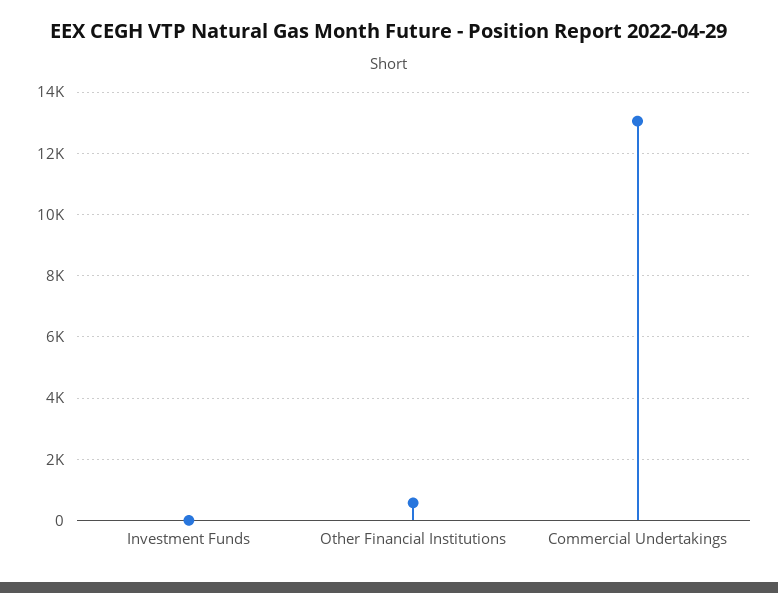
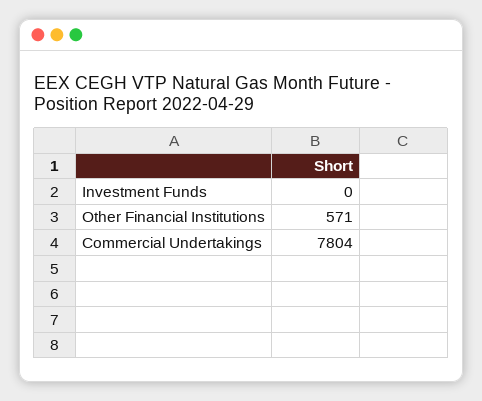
Commercial Undertakings: 13000 -> 7804

